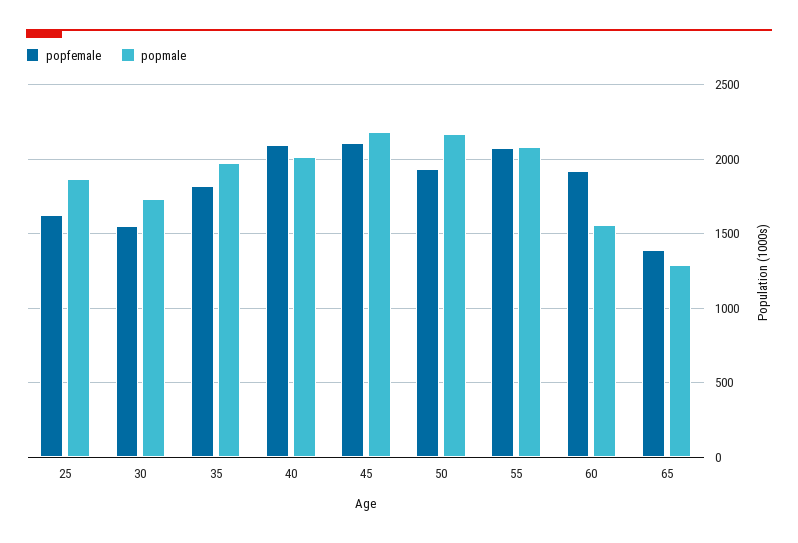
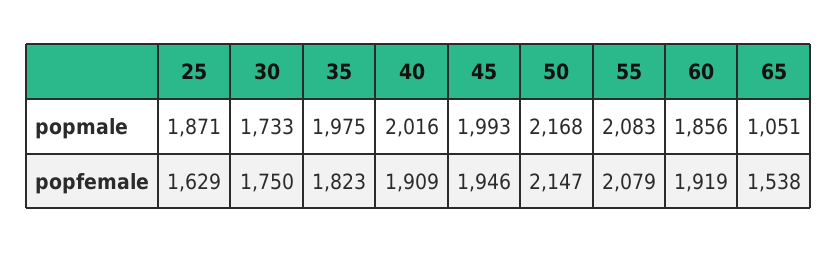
popfemale, 30: 1550 -> 1750
popfemale, 40: 2100 -> 1909
popfemale, 45: 2100 -> 1946
popmale, 45: 2200 -> 1993
popfemale, 50: 1950 -> 2147
popmale, 60: 1550 -> 1856
popfemale, 65: 1400 -> 1538
popmale, 65: 1300 -> 1051

